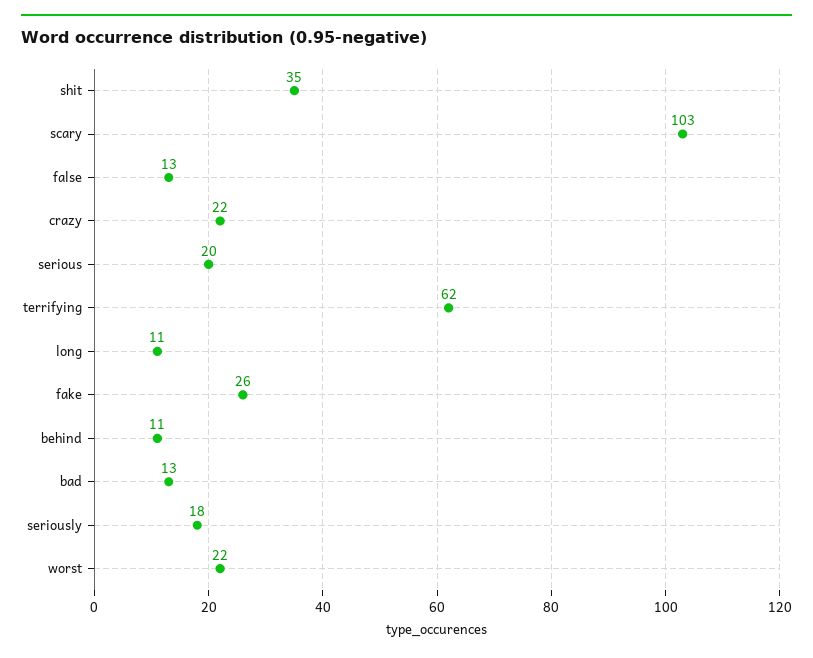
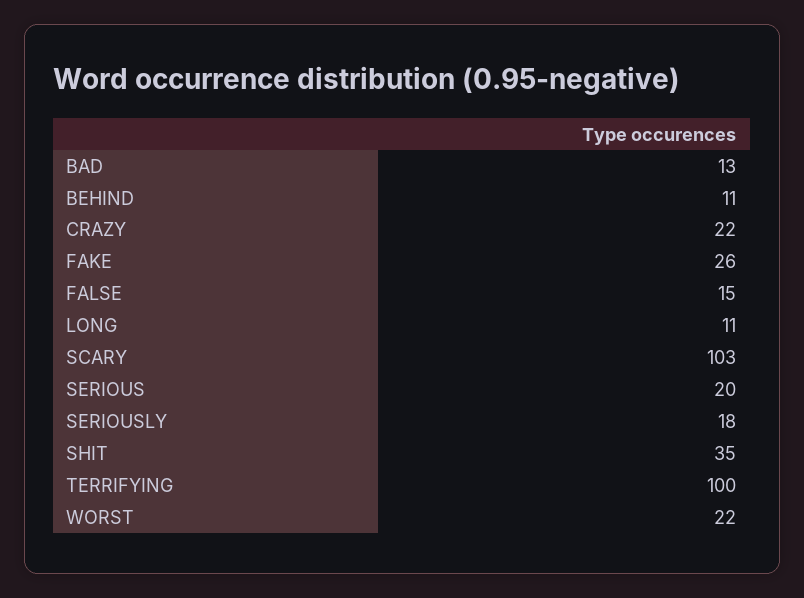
false: 13 -> 15
terrifying: 62 -> 100

